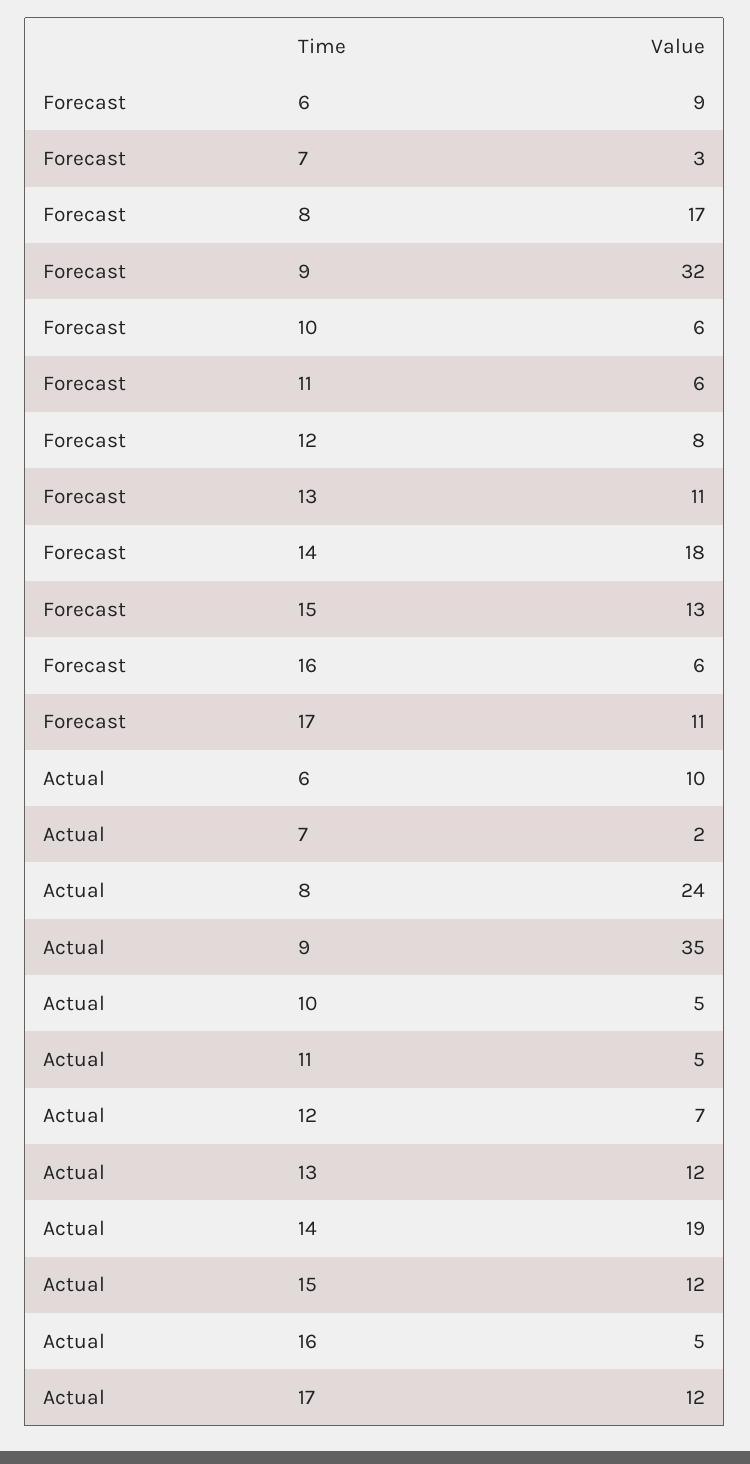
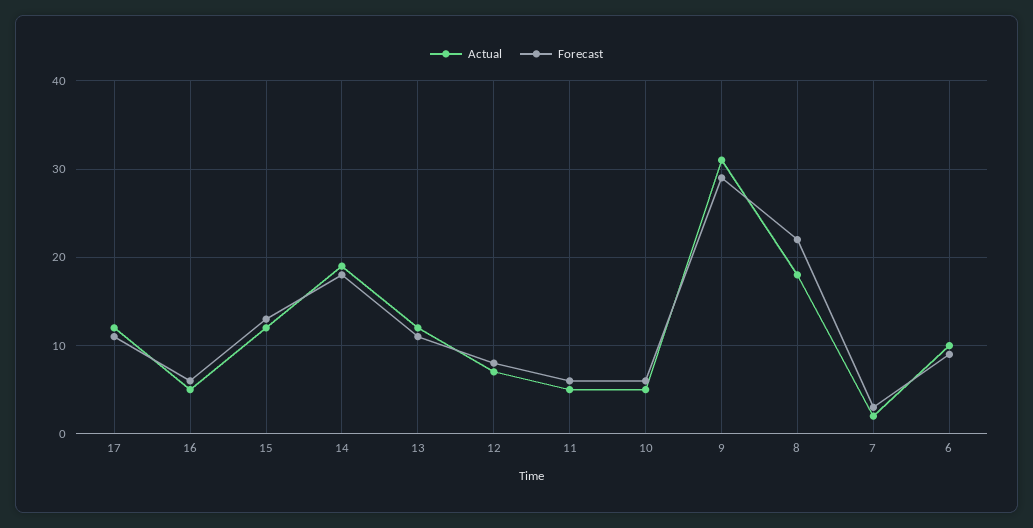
Forecast, 8: 17 -> 22
Forecast, 9: 32 -> 29
Actual, 8: 24 -> 18
Actual, 9: 35 -> 31

